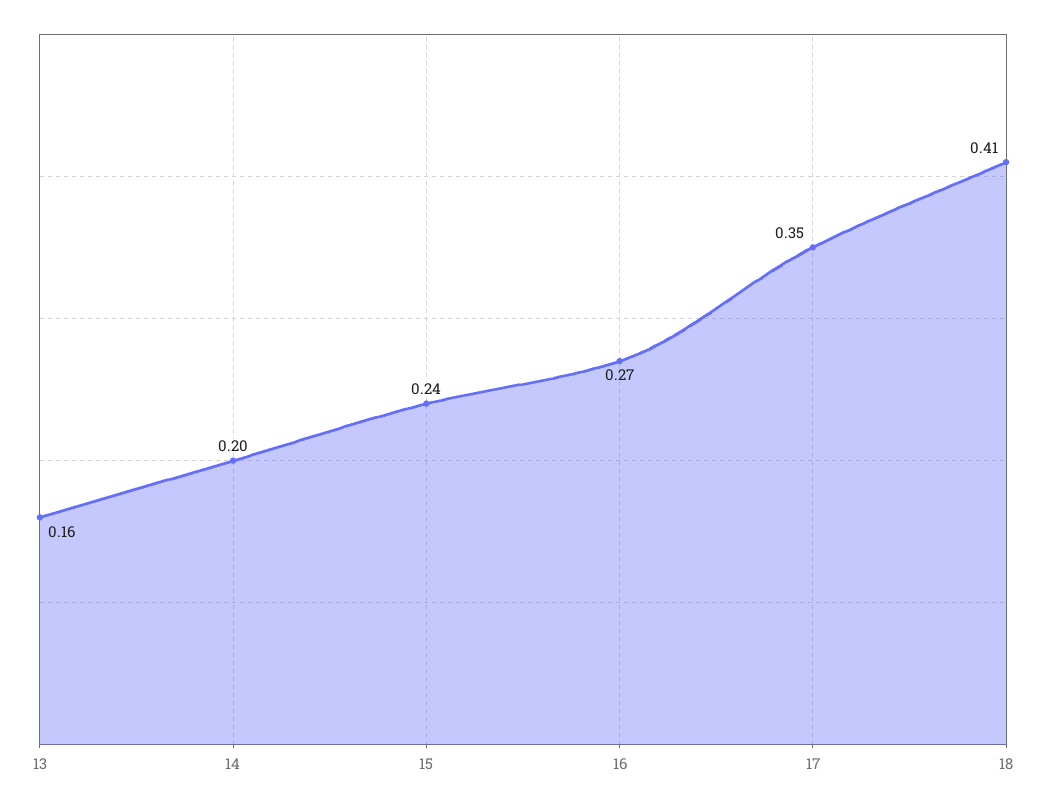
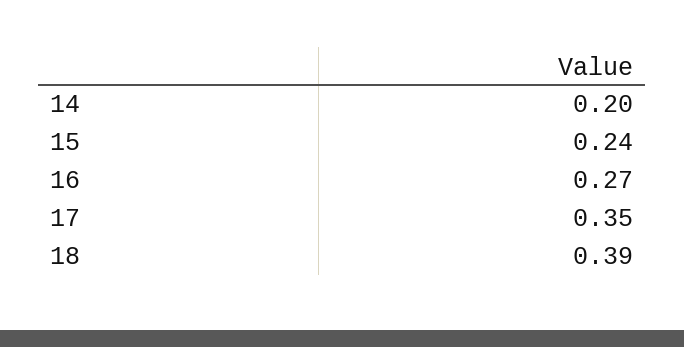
13: 0.16 -> none
18: 0.41 -> 0.39

